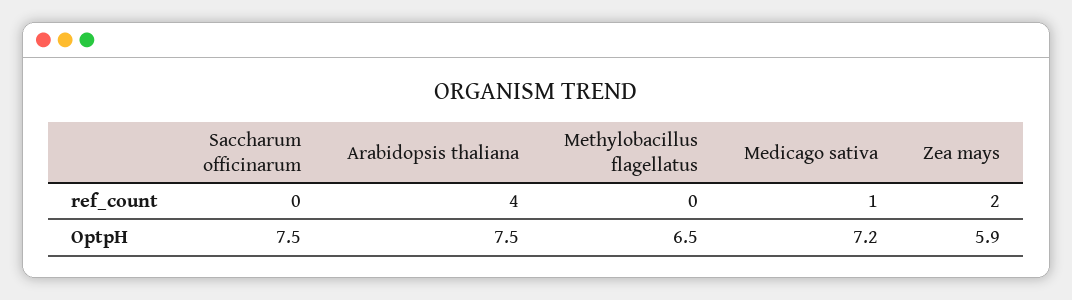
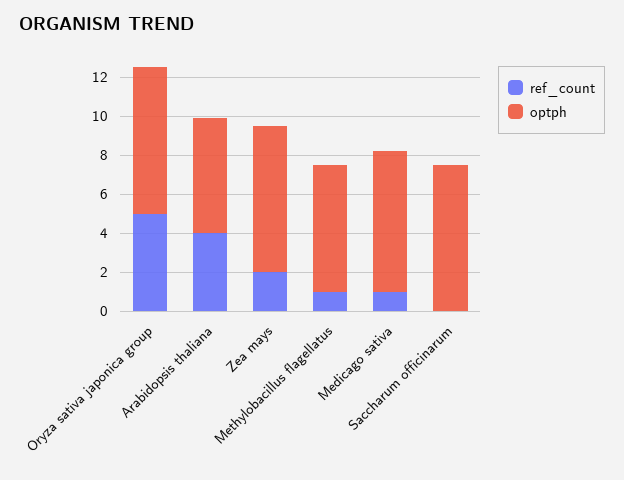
ref_count, Methylobacillus flagellatus: 0 -> 1
OptpH, Arabidopsis thaliana: 7.5 -> 6
OptpH, Zea mays: 5.9 -> 7.5
ref_count, Oryza sativa japonica group: none -> 5
OptpH, Oryza sativa japonica group: none -> 7.5

